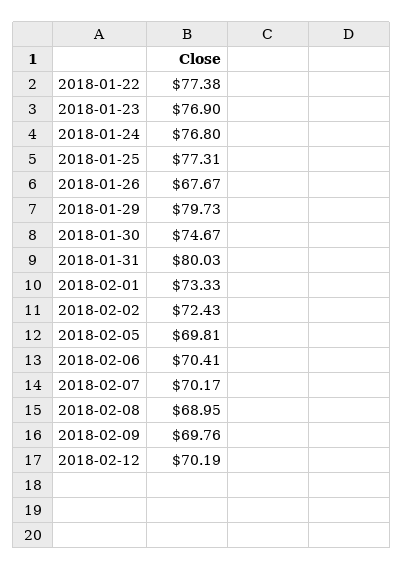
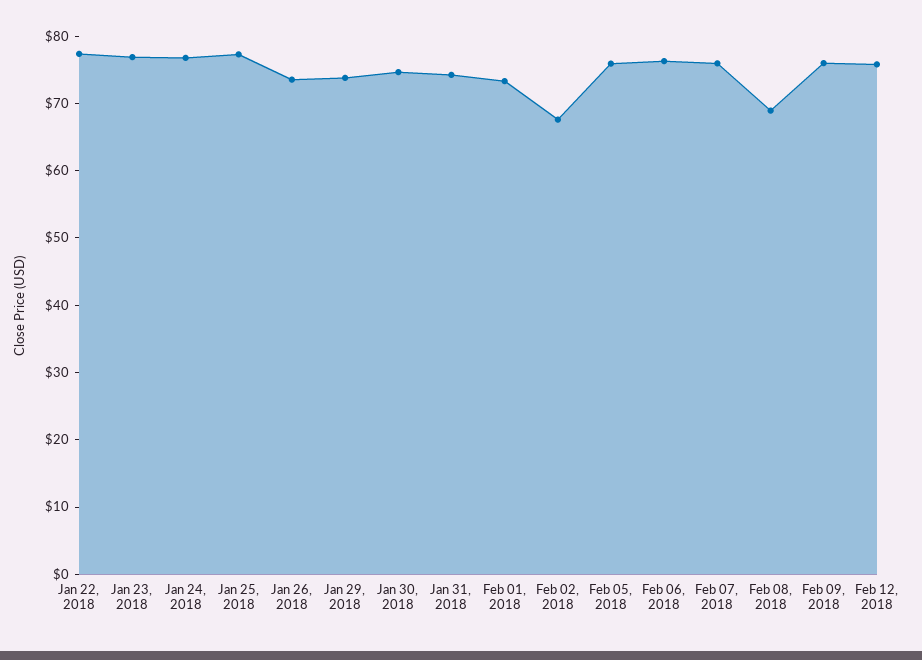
2018-01-26: 67.67 -> 74
2018-01-29: 79.73 -> 74
2018-01-31: 80.03 -> 74
2018-02-02: 72.43 -> 68
2018-02-05: 69.81 -> 76
2018-02-06: 70.41 -> 76
2018-02-07: 70.17 -> 76
2018-02-09: 69.76 -> 76
2018-02-12: 70.19 -> 76

